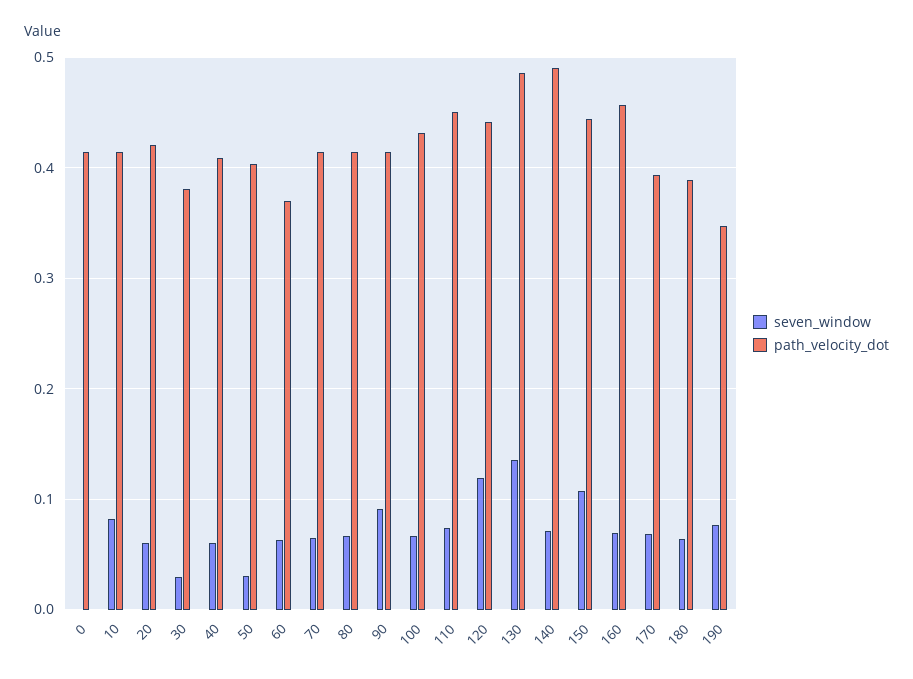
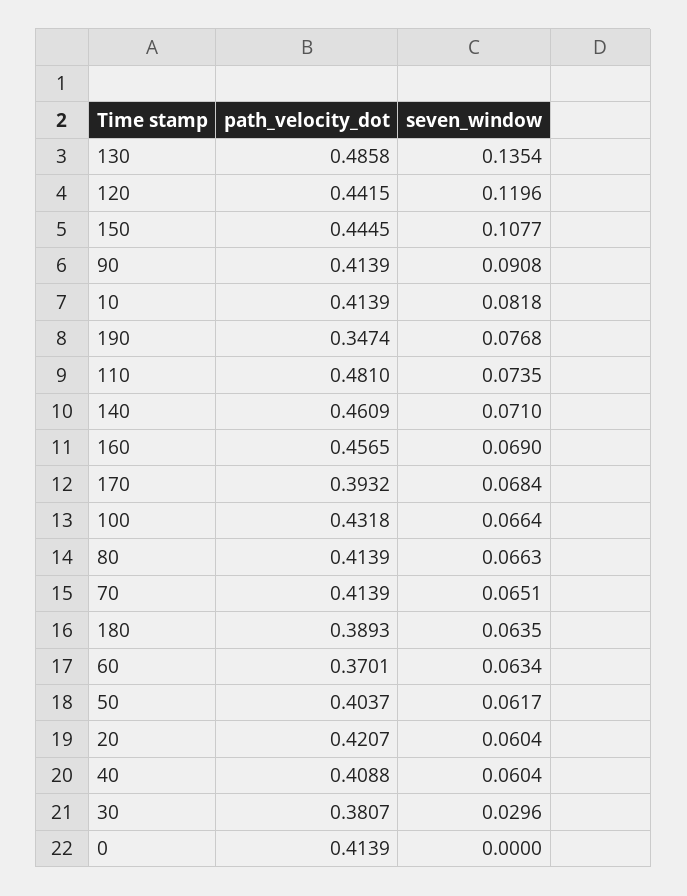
seven_window, 50: 0.03 -> 0.0617
path_velocity_dot, 110: 0.45 -> 0.481
path_velocity_dot, 140: 0.49 -> 0.4609

